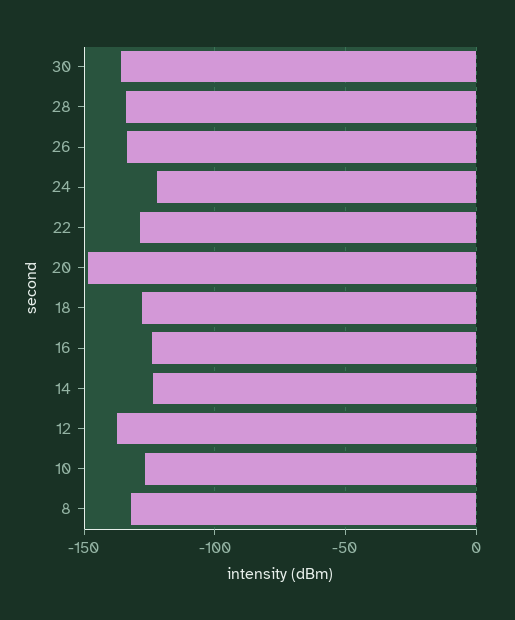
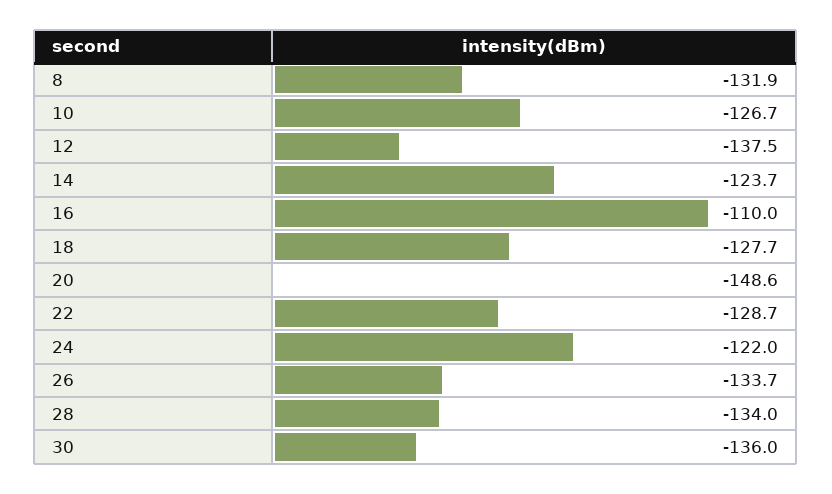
16: -125 -> -110

